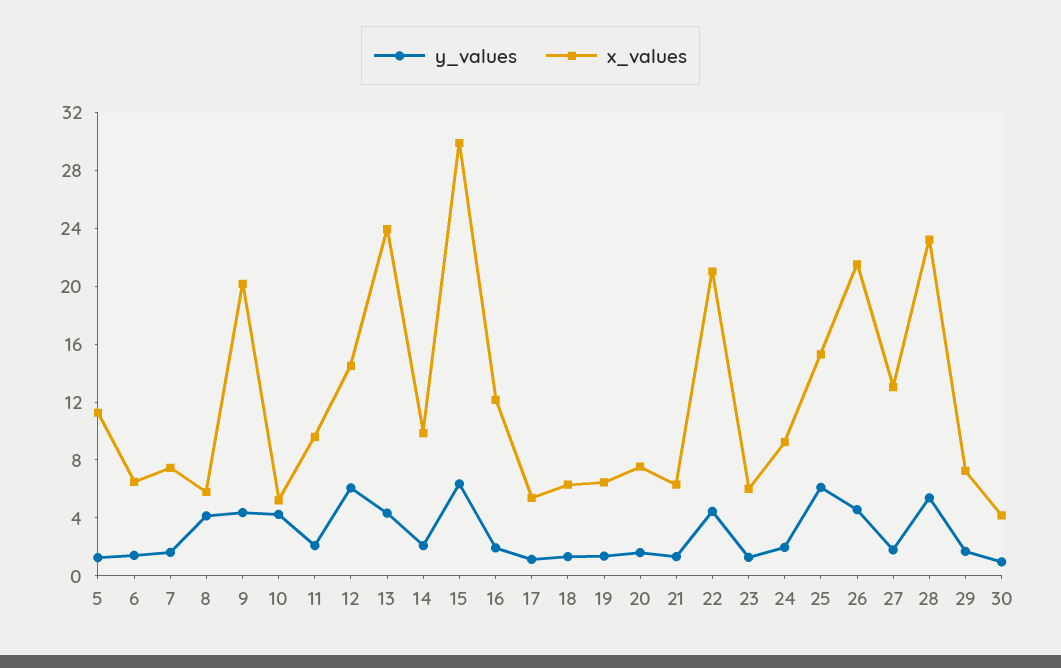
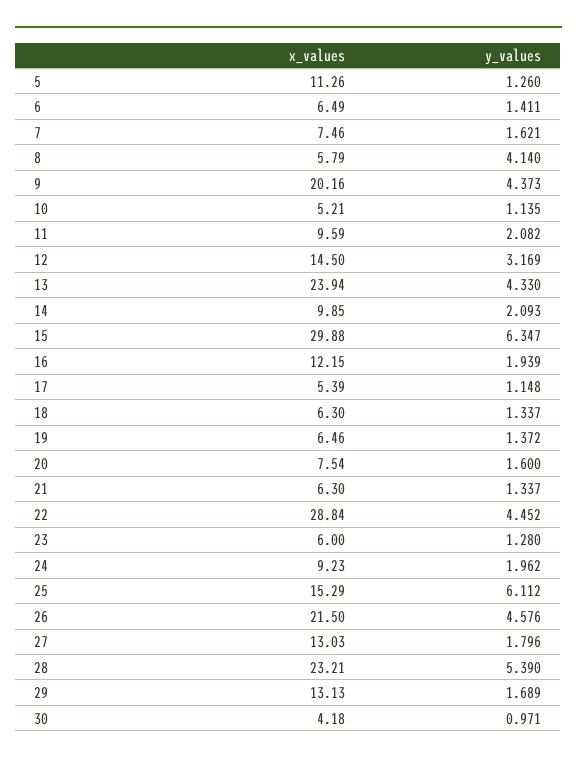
y_values, 10: 4 -> 1.135
y_values, 12: 6 -> 3.169
x_values, 22: 21 -> 28.84
x_values, 29: 7 -> 13.13

